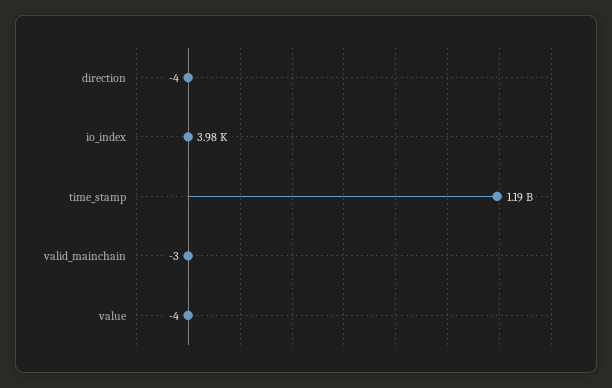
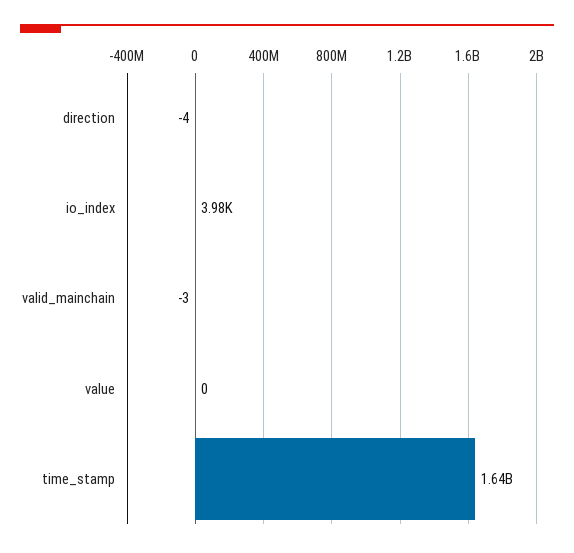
time_stamp: 1190000000 -> 1640000000
value: -4 -> 0

